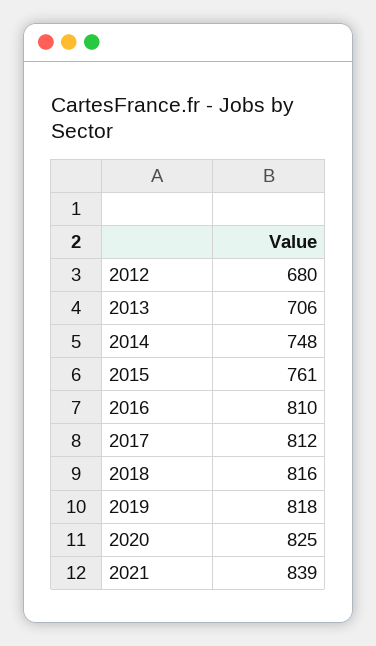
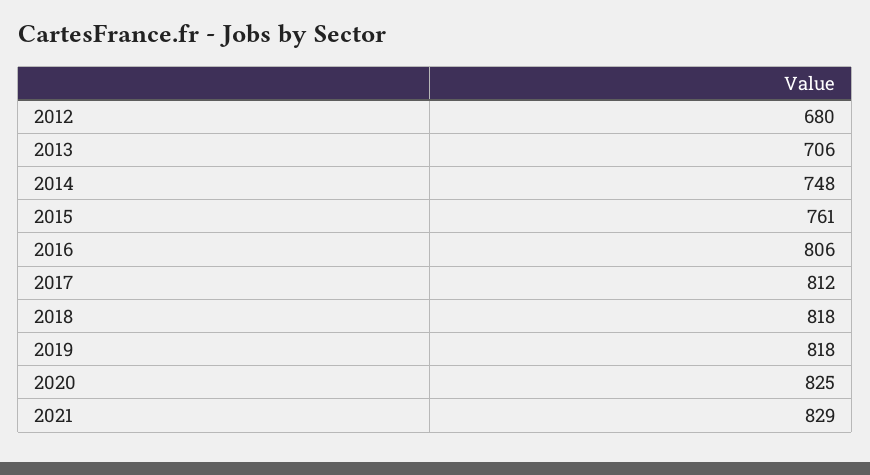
2016: 810 -> 806
2018: 816 -> 818
2021: 839 -> 829

